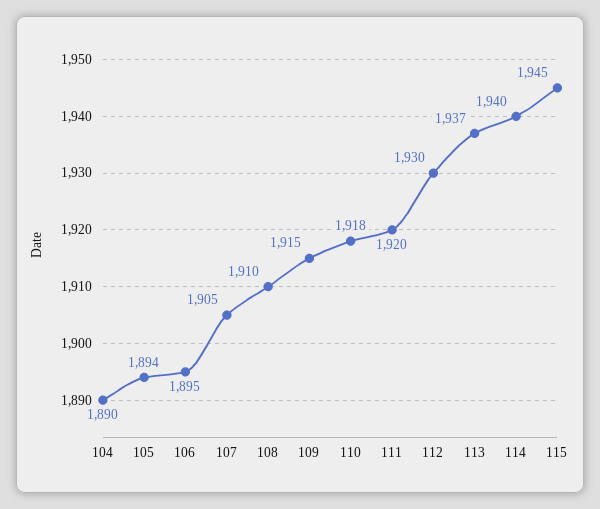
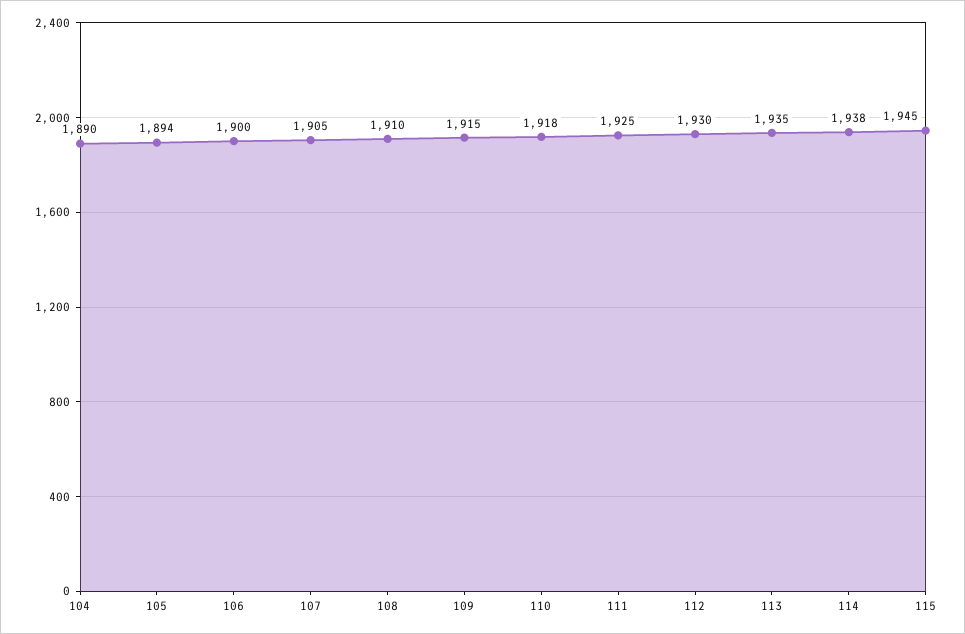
106: 1895 -> 1900
111: 1920 -> 1925
113: 1937 -> 1935
114: 1940 -> 1938

